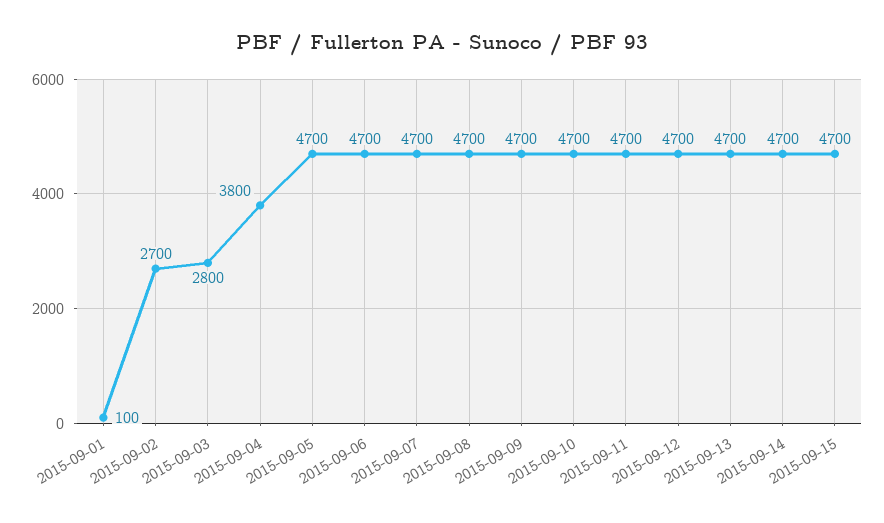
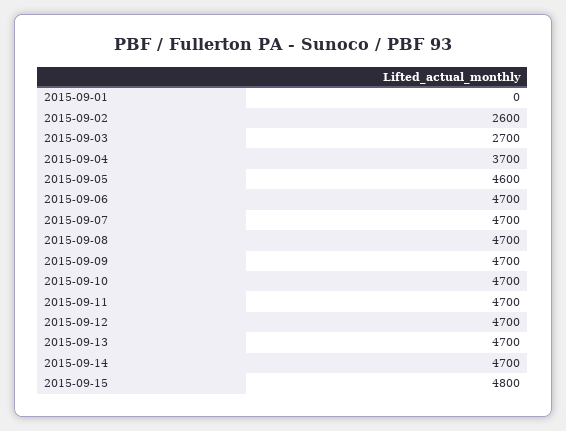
2015-09-01: 100 -> 0
2015-09-02: 2700 -> 2600
2015-09-03: 2800 -> 2700
2015-09-04: 3800 -> 3700
2015-09-05: 4700 -> 4600
2015-09-15: 4700 -> 4800

